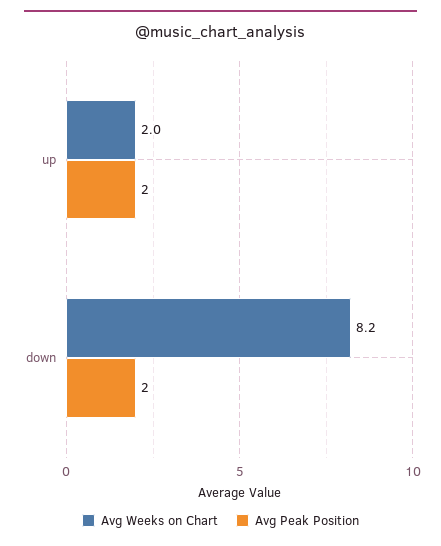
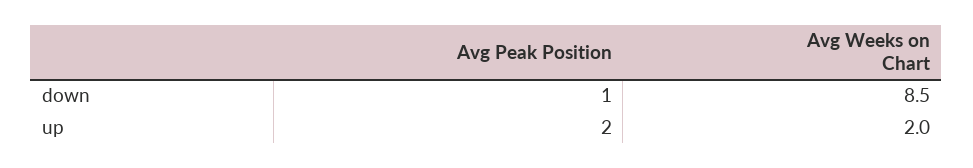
Avg Weeks on Chart, down: 8.2 -> 8.5
Avg Peak Position, down: 2 -> 1

